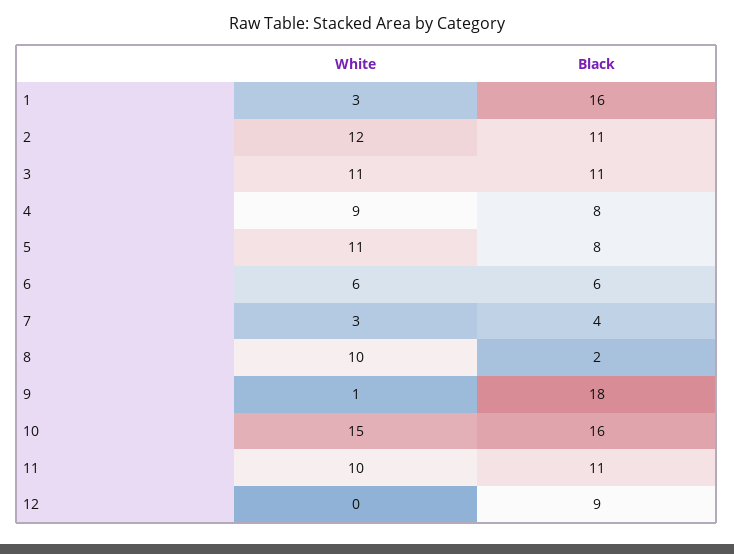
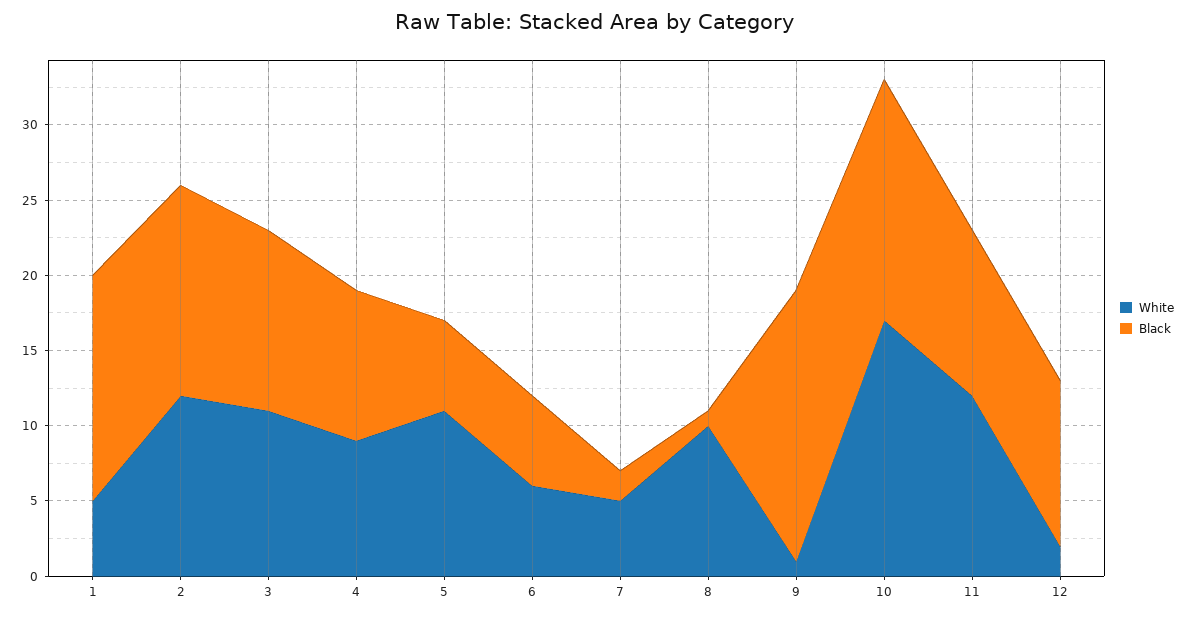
White, 1: 3 -> 5
Black, 1: 16 -> 15
Black, 2: 11 -> 14
Black, 3: 11 -> 12
Black, 4: 8 -> 10
Black, 5: 8 -> 6
White, 7: 3 -> 5
Black, 7: 4 -> 2
Black, 8: 2 -> 1
White, 10: 15 -> 17
White, 11: 10 -> 12
White, 12: 0 -> 2
Black, 12: 9 -> 11

